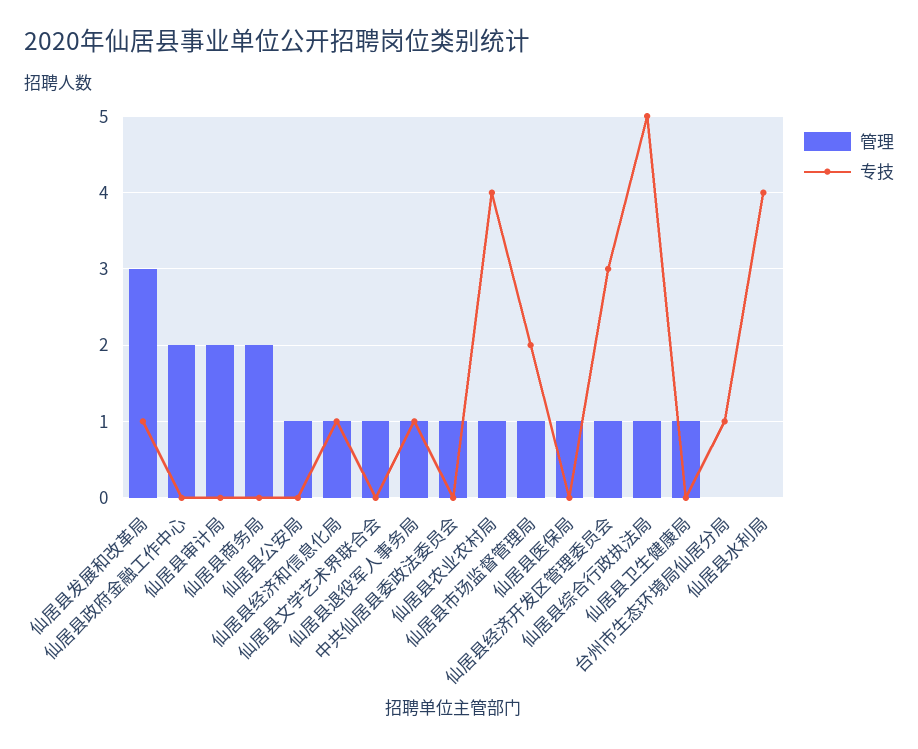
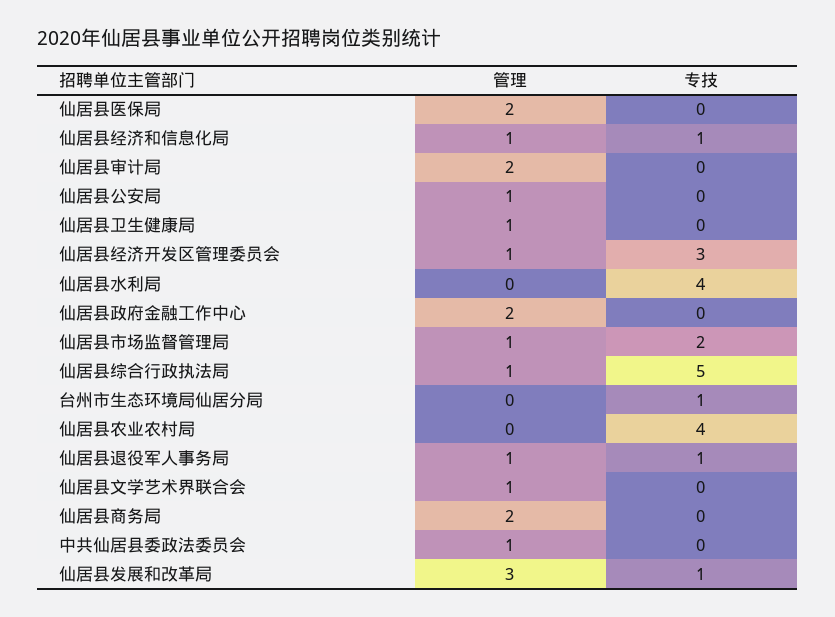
管理, 仙居县农业农村局: 1 -> 0
管理, 仙居县医保局: 1 -> 2

